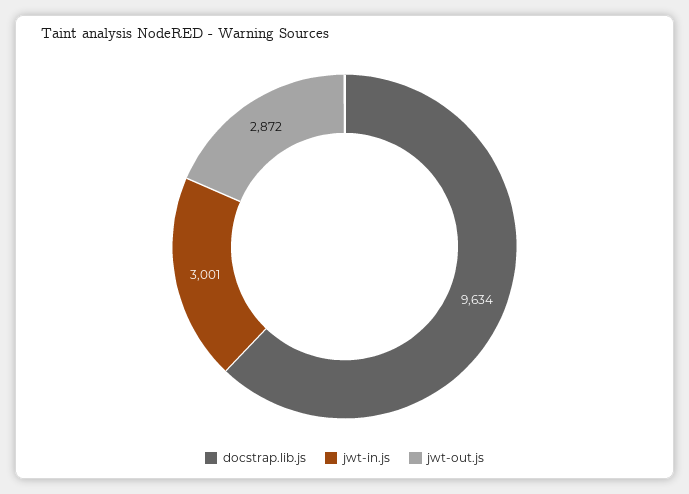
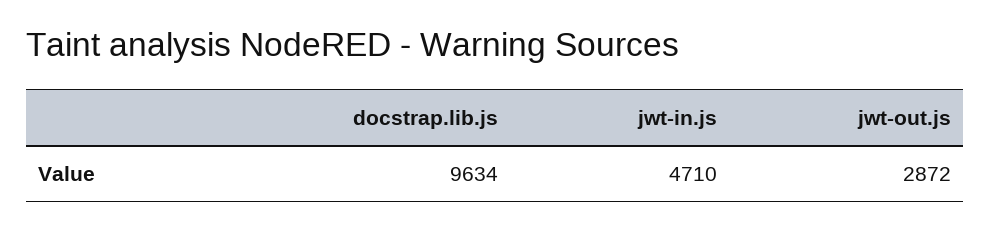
jwt-in.js: 3001 -> 4710

